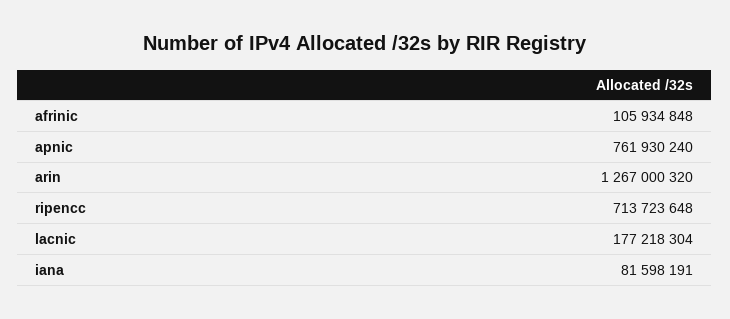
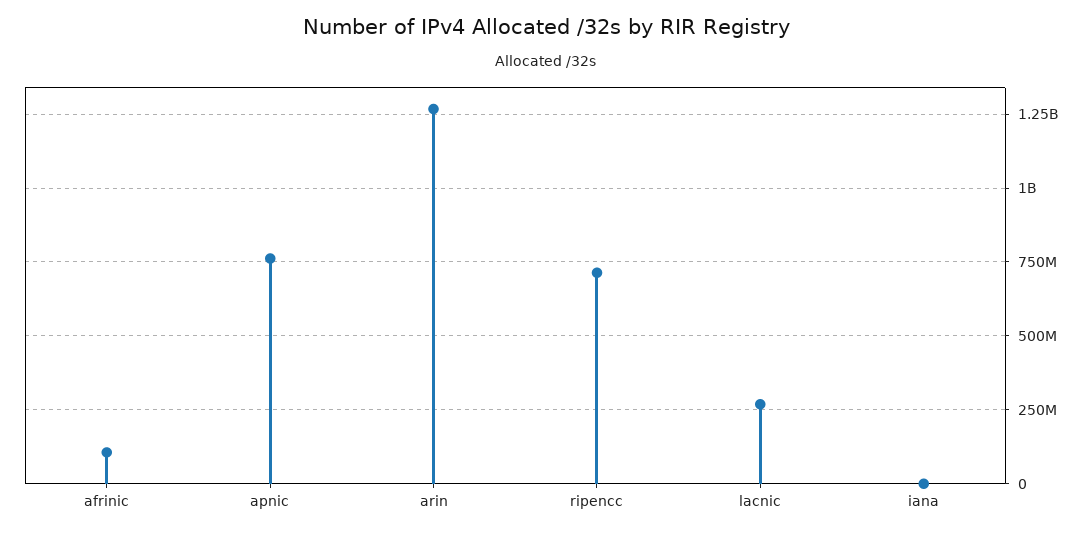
lacnic: 177218304 -> 275000000
iana: 81598191 -> 0

